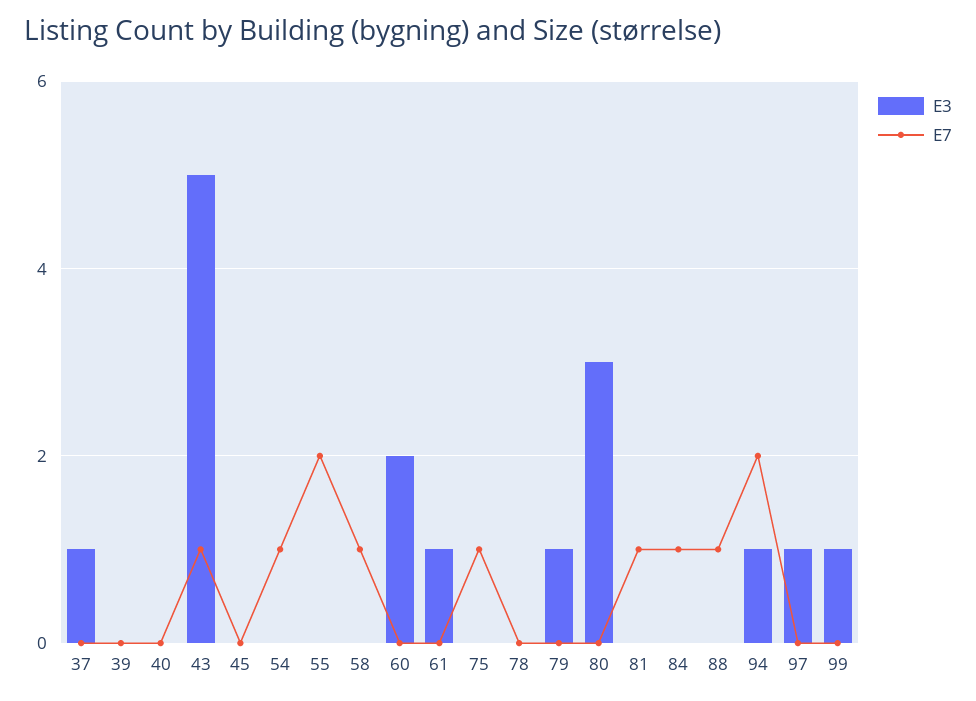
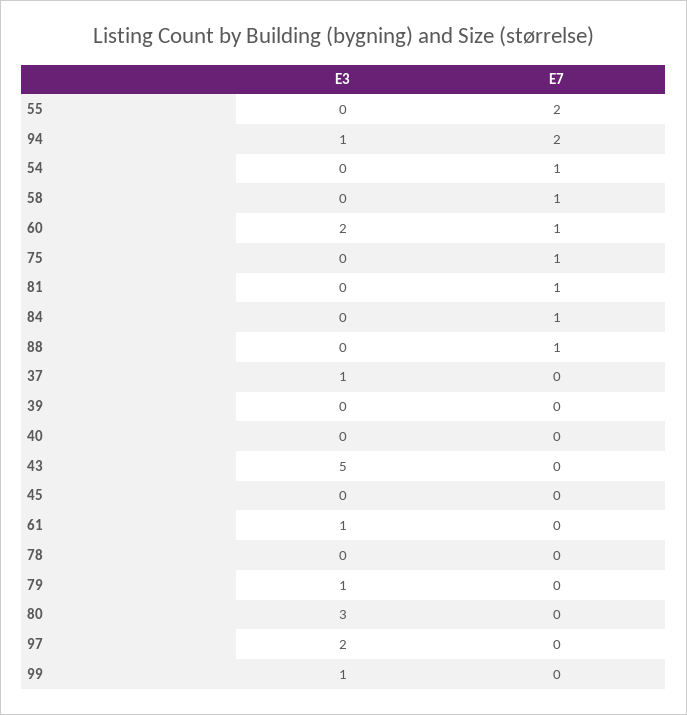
E7, 43: 1 -> 0
E7, 60: 0 -> 1
E3, 97: 1 -> 2

